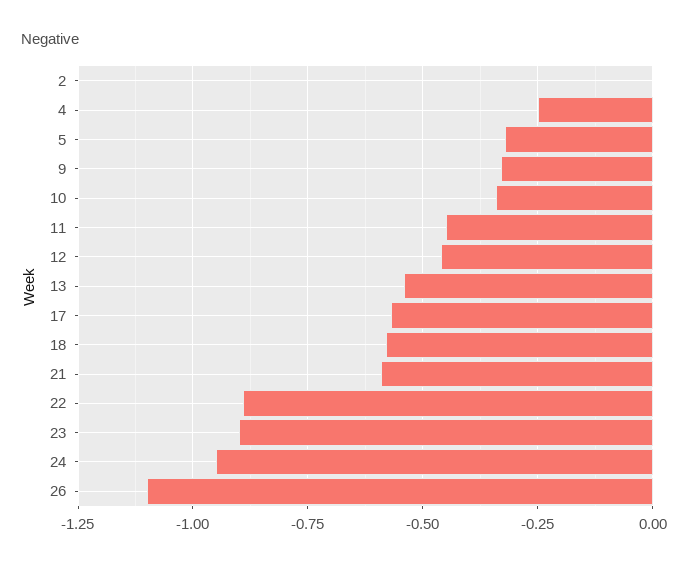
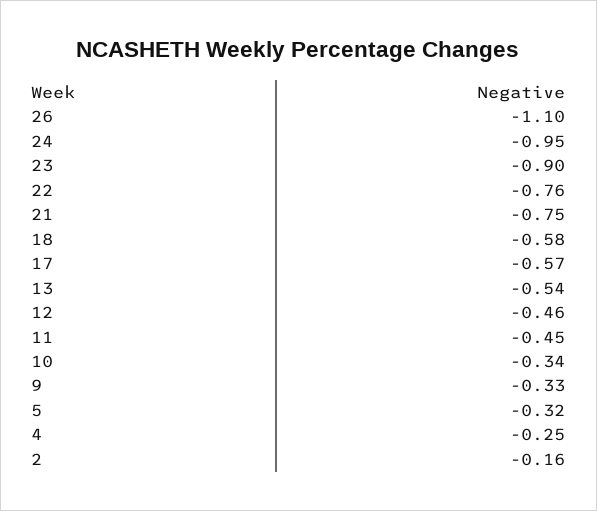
2: 0 -> -0.16
21: -0.6 -> -0.75
22: -0.9 -> -0.76

